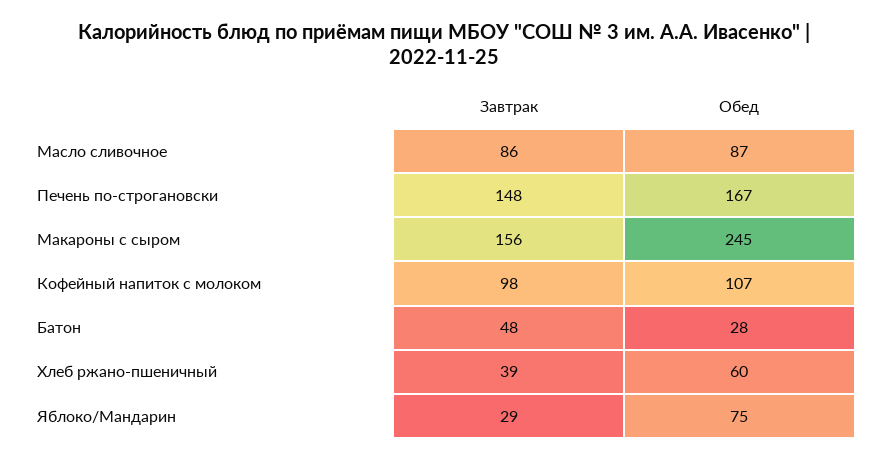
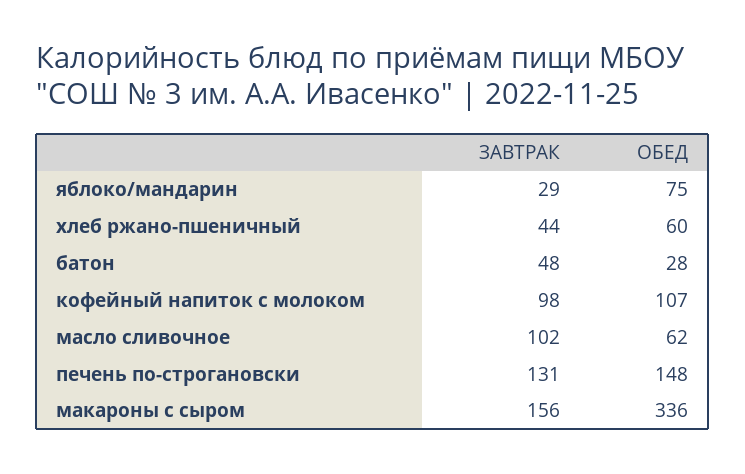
Завтрак, Масло сливочное: 86 -> 102
Обед, Масло сливочное: 87 -> 62
Завтрак, Печень по-строгановски: 148 -> 131
Обед, Печень по-строгановски: 167 -> 148
Обед, Макароны с сыром: 245 -> 336
Завтрак, Хлеб ржано-пшеничный: 39 -> 44

